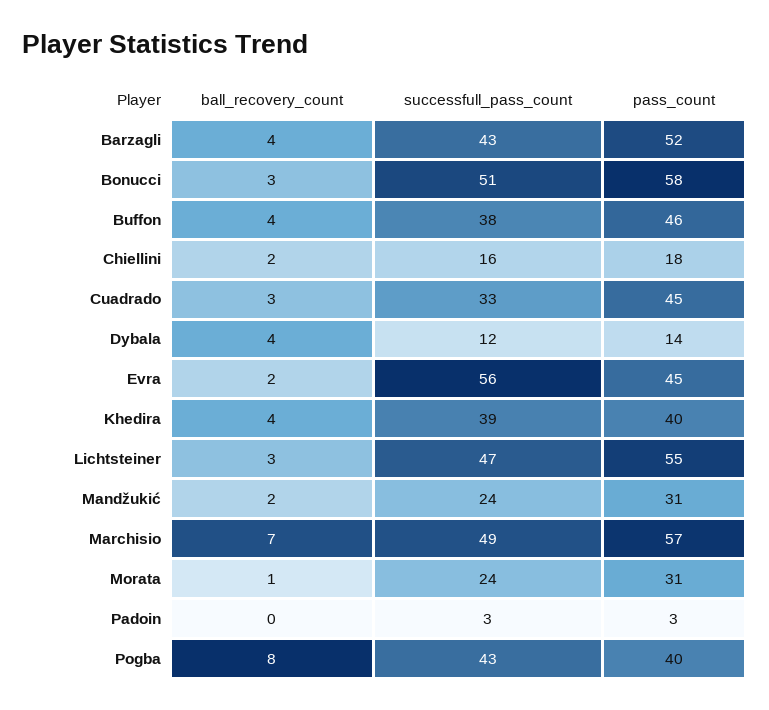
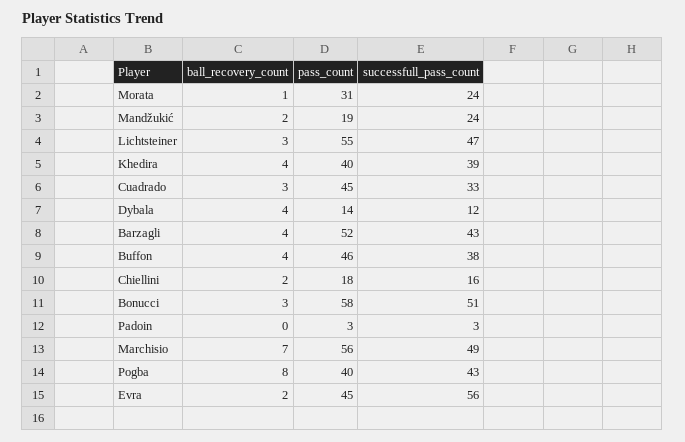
pass_count, Mandžukić: 31 -> 19
pass_count, Marchisio: 57 -> 56

